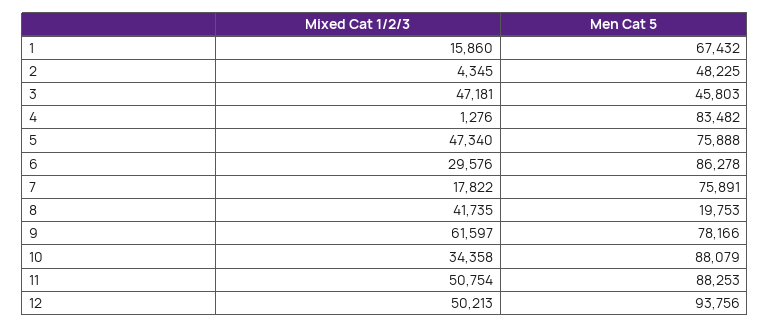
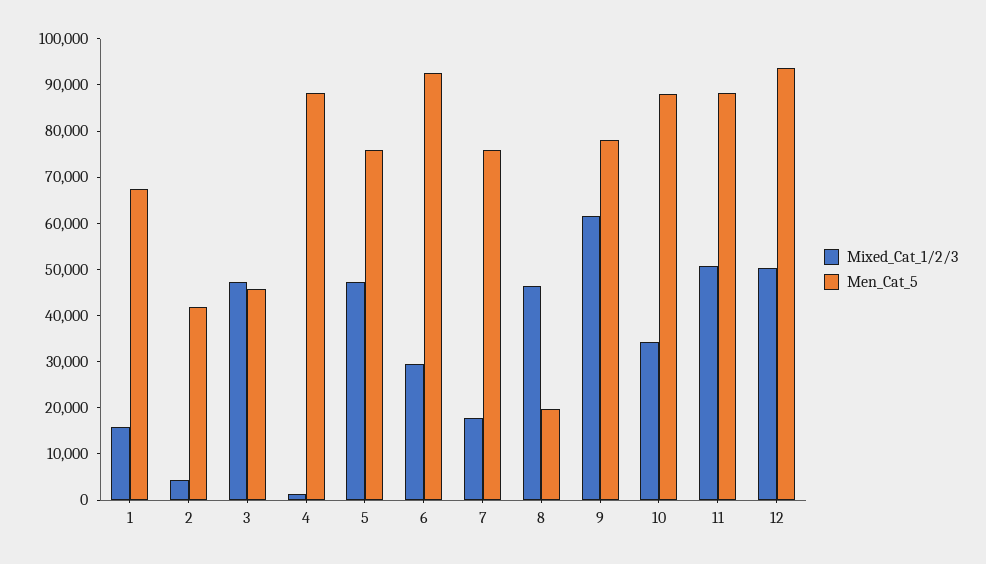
Men Cat 5, 2: 48225 -> 42000
Men Cat 5, 4: 83482 -> 88000
Men Cat 5, 6: 86278 -> 92000
Mixed Cat 1/2/3, 8: 41735 -> 46000

